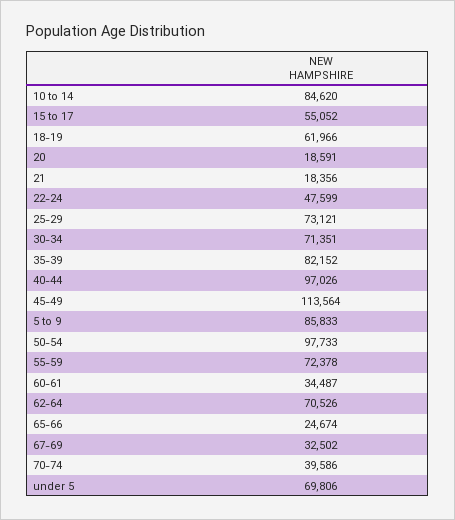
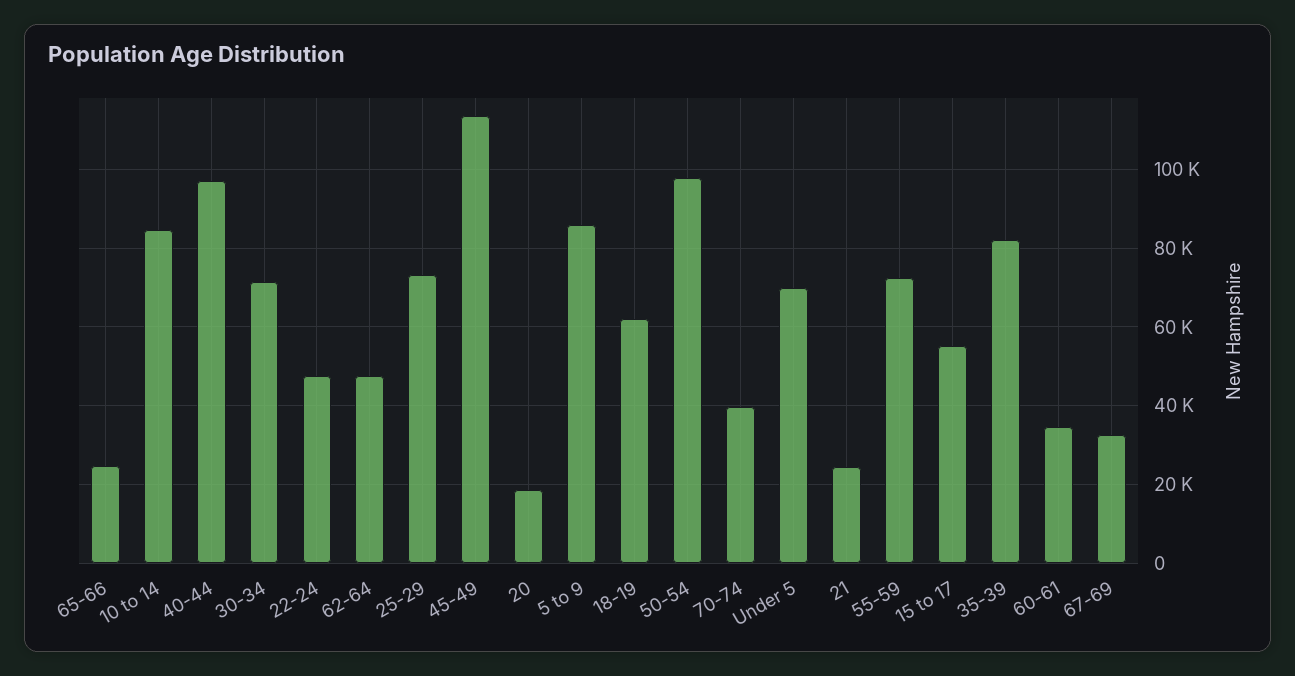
21: 18356 -> 24000
62-64: 70526 -> 48000

